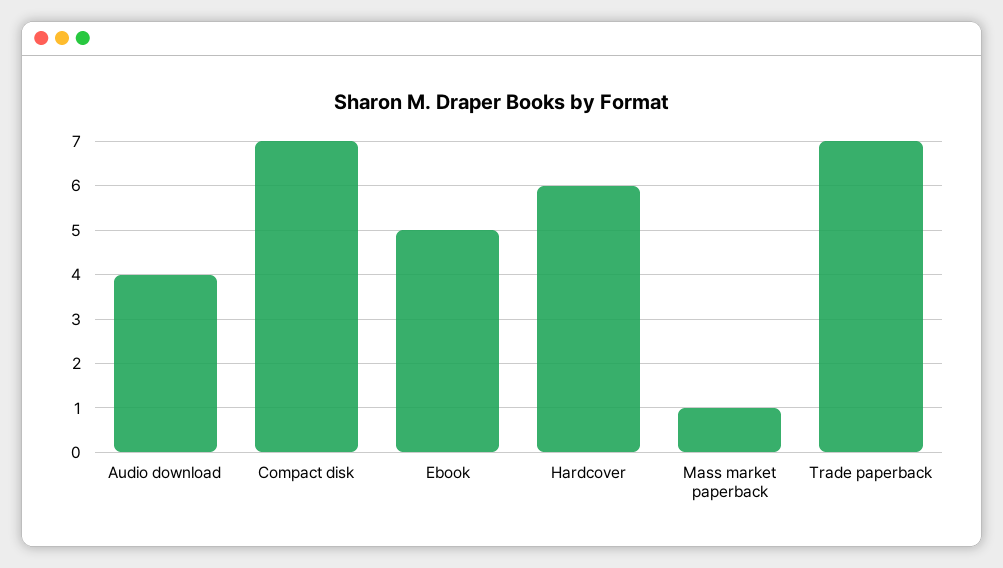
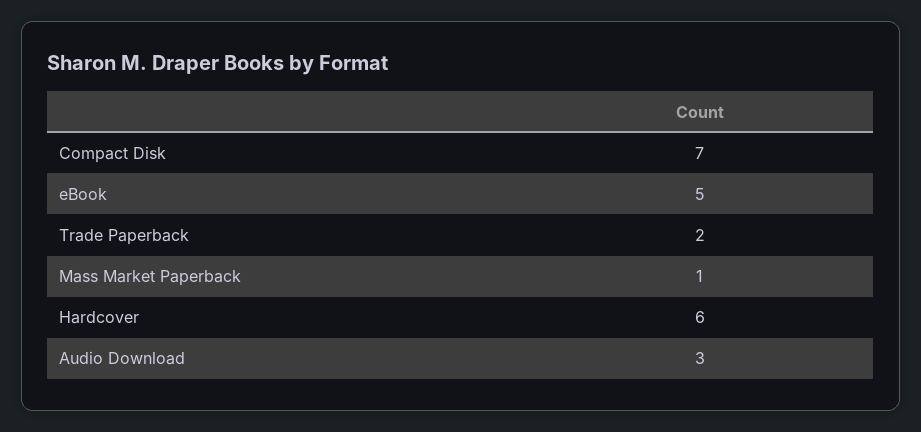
Audio download: 4 -> 3
Trade paperback: 7 -> 2

